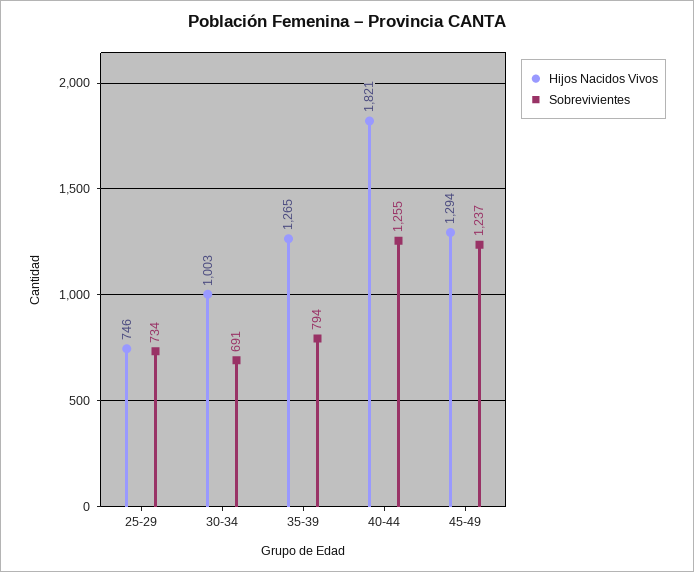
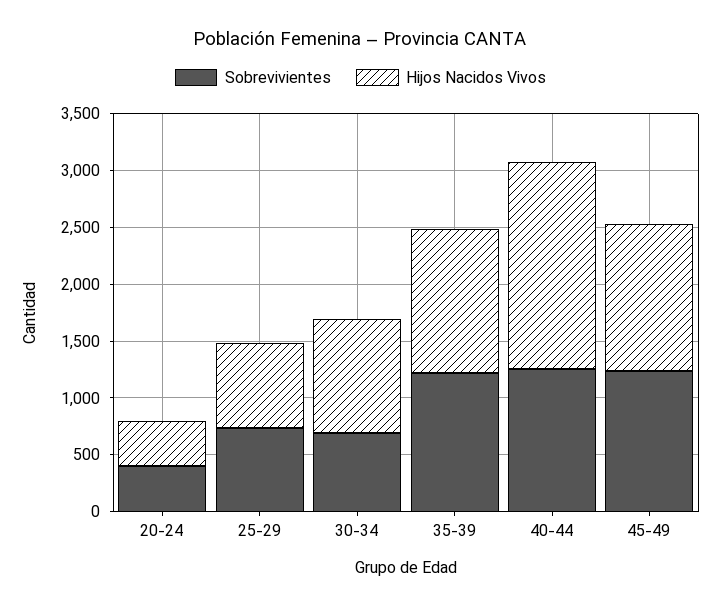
Sobrevivientes, 35-39: 794 -> 1200
Sobrevivientes, 20-24: none -> 400
Hijos Nacidos Vivos, 20-24: none -> 400

